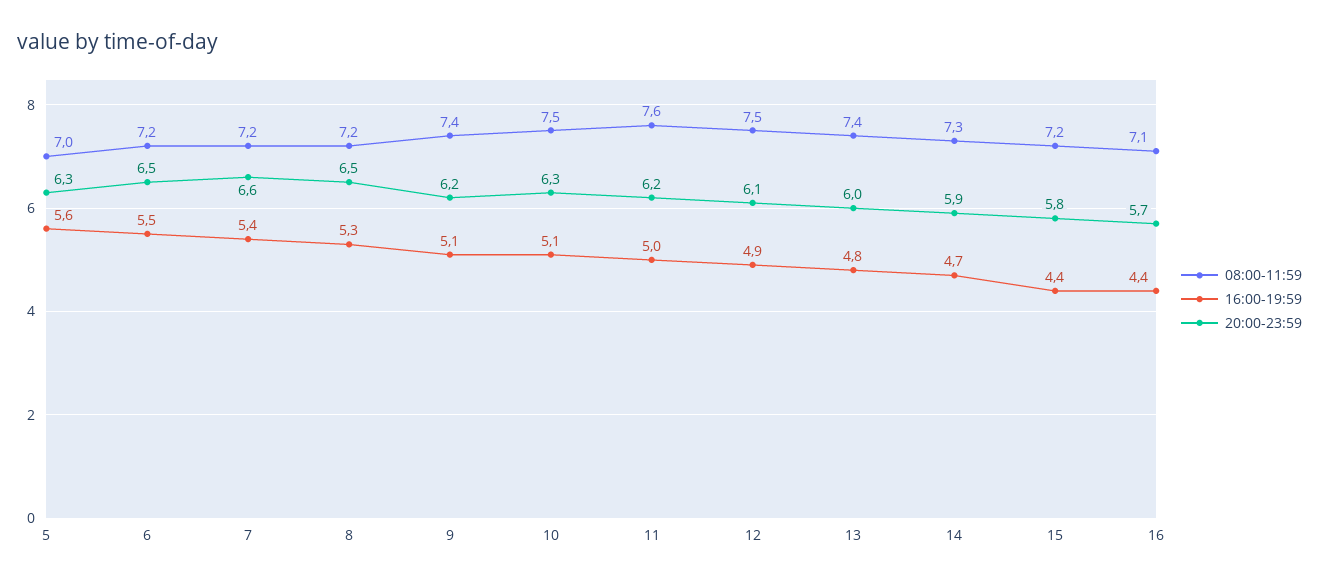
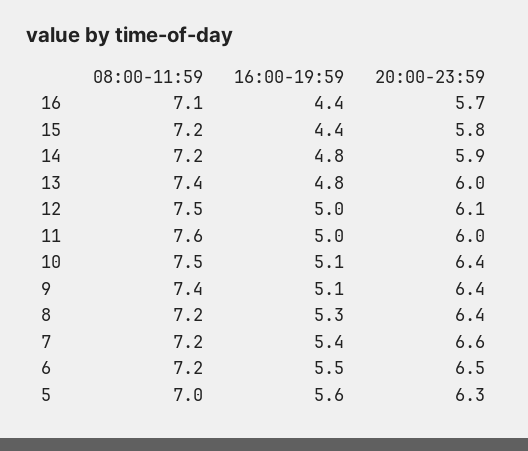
20:00-23:59, 8: 6.5 -> 6.4
20:00-23:59, 9: 6.2 -> 6.4
20:00-23:59, 10: 6.3 -> 6.4
20:00-23:59, 11: 6.2 -> 6
16:00-19:59, 12: 4.9 -> 5
08:00-11:59, 14: 7.3 -> 7.2
16:00-19:59, 14: 4.7 -> 4.8

